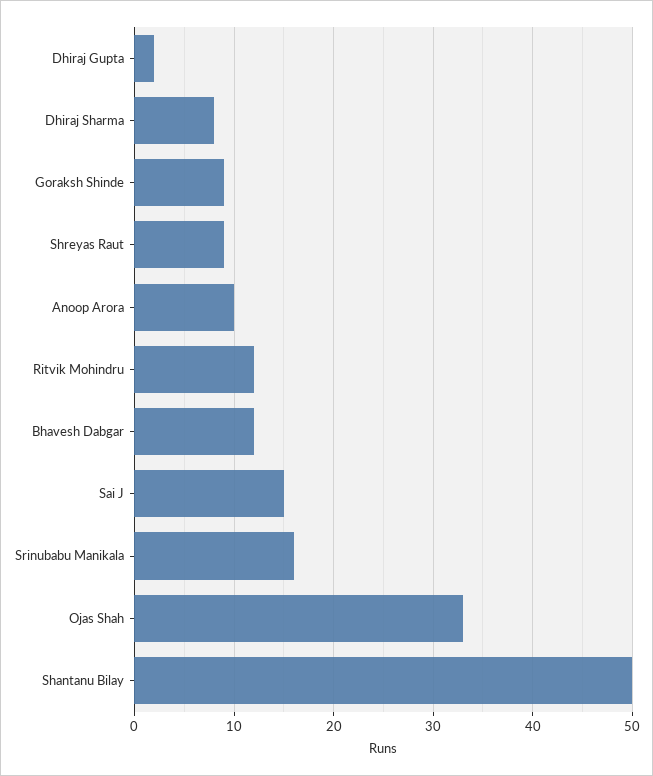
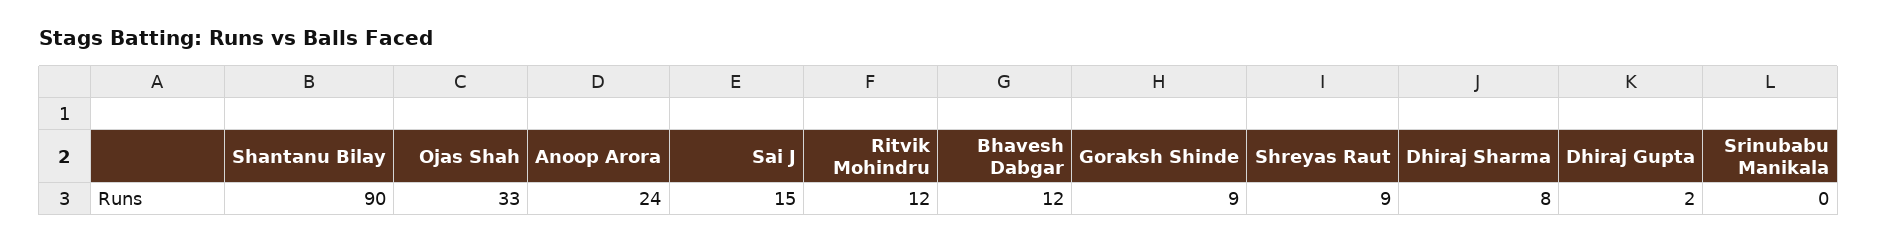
Anoop Arora: 10 -> 24
Srinubabu Manikala: 16 -> 0
Shantanu Bilay: 50 -> 90

